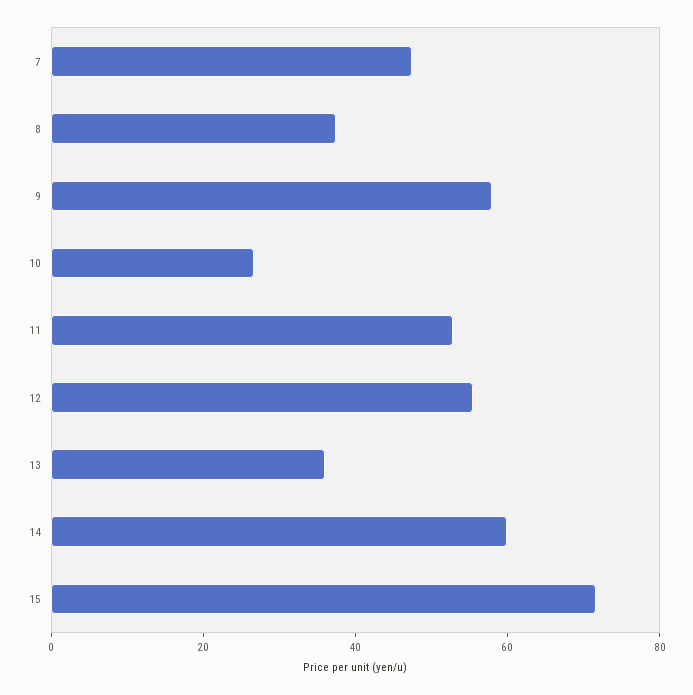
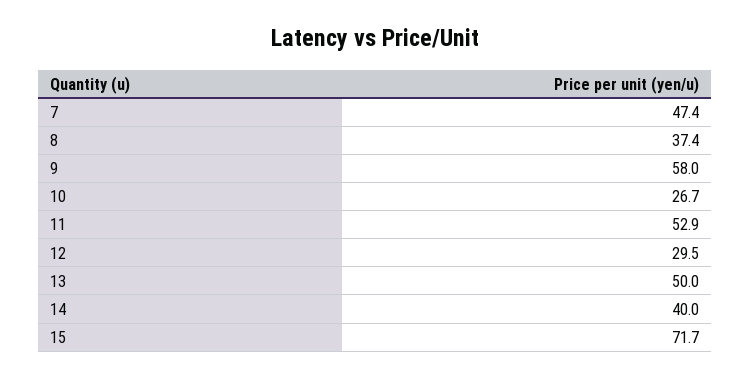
12: 55 -> 29.5
13: 35 -> 50
14: 60 -> 40

